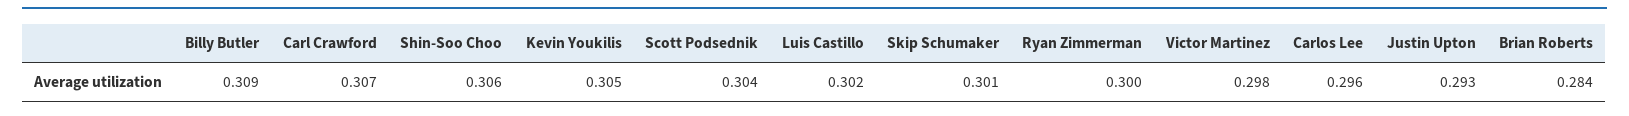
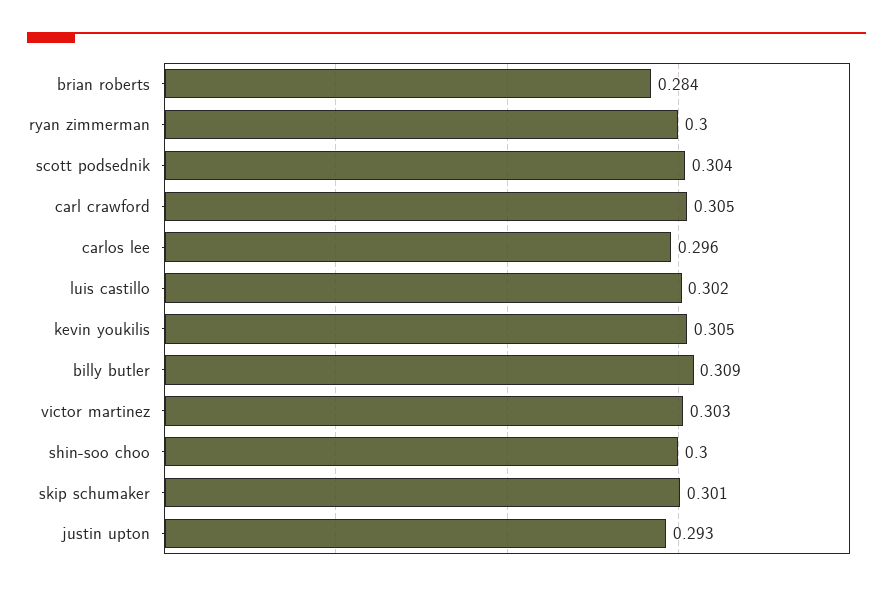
Carl Crawford: 0.307 -> 0.305
Shin-Soo Choo: 0.306 -> 0.3
Victor Martinez: 0.298 -> 0.303

